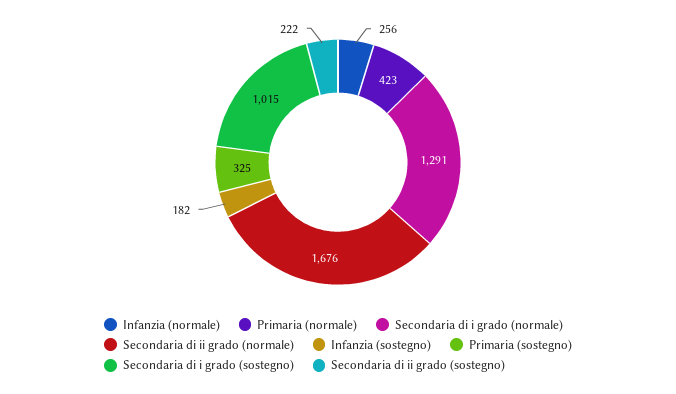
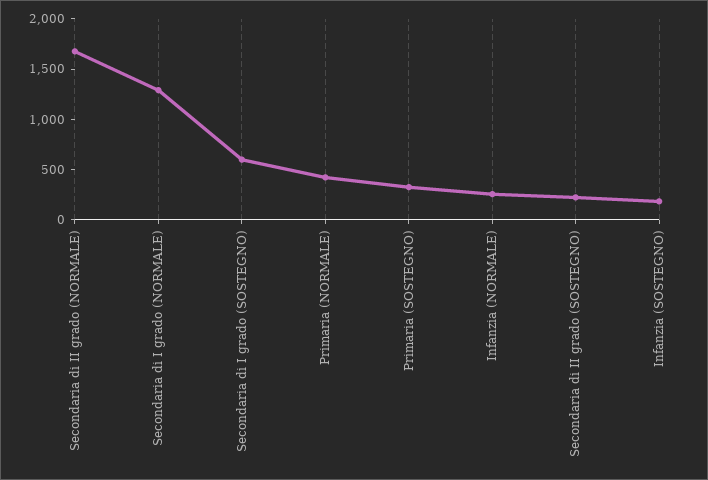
Secondaria di i grado (sostegno): 1015 -> 600

